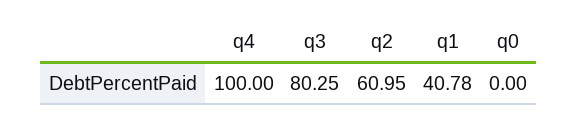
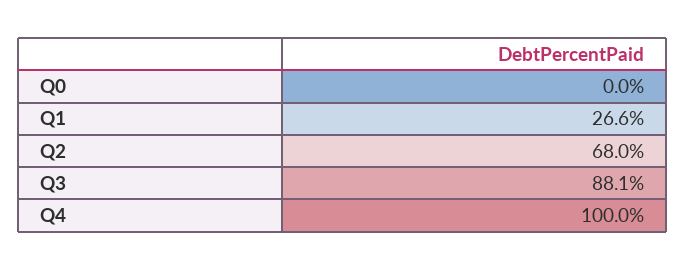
q3: 80.25 -> 88.1
q2: 60.95 -> 68
q1: 40.78 -> 26.6

